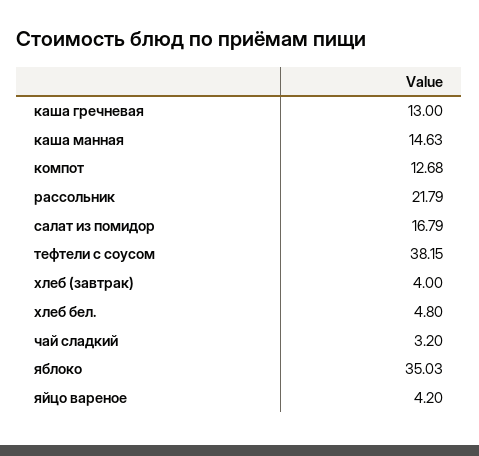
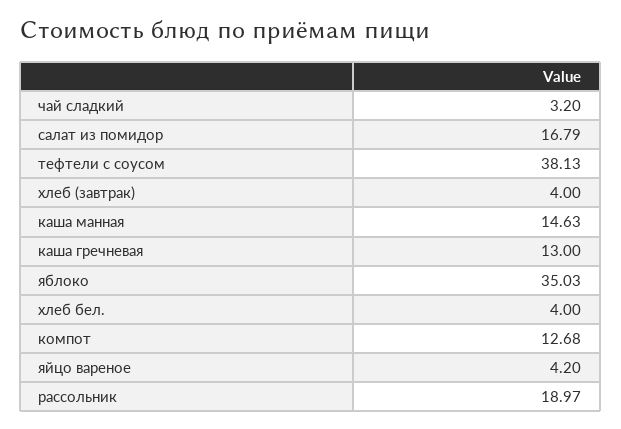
рассольник: 21.79 -> 18.97
тефтели с соусом: 38.15 -> 38.13
хлеб бел.: 4.8 -> 4

